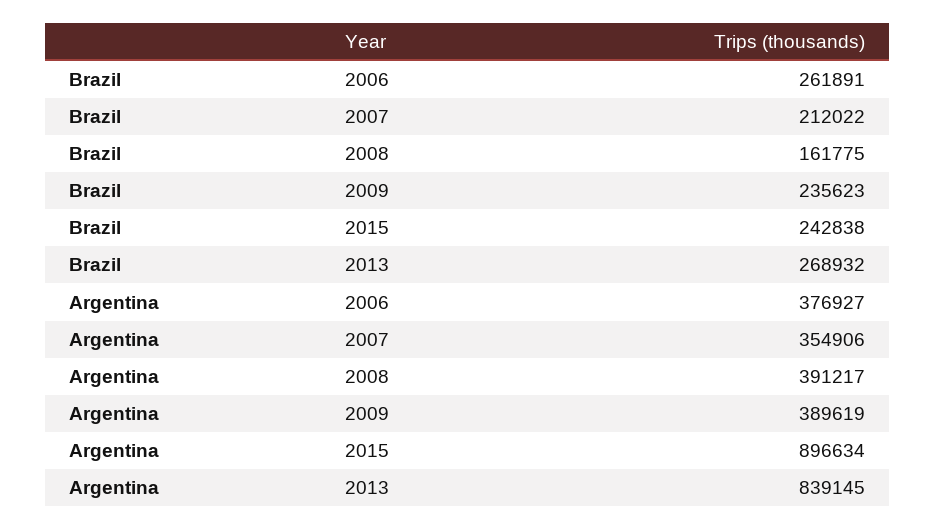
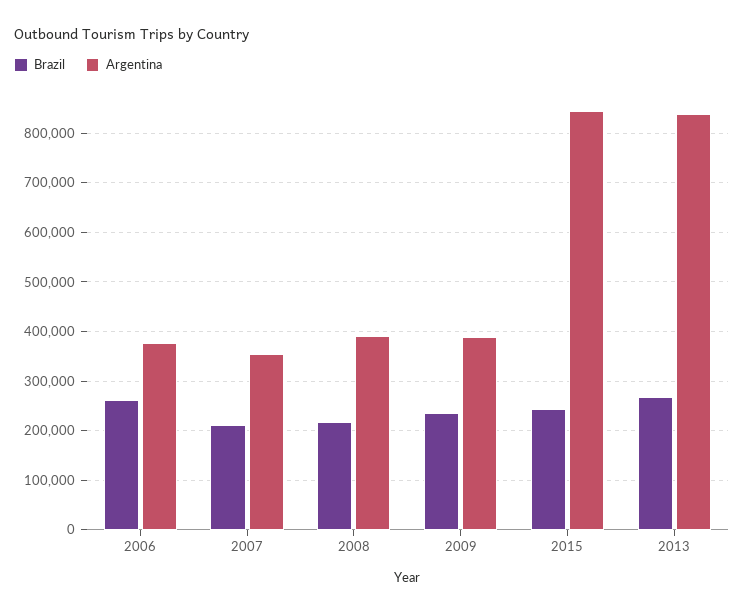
Brazil, 2008: 161775 -> 220000
Argentina, 2015: 896634 -> 840000

